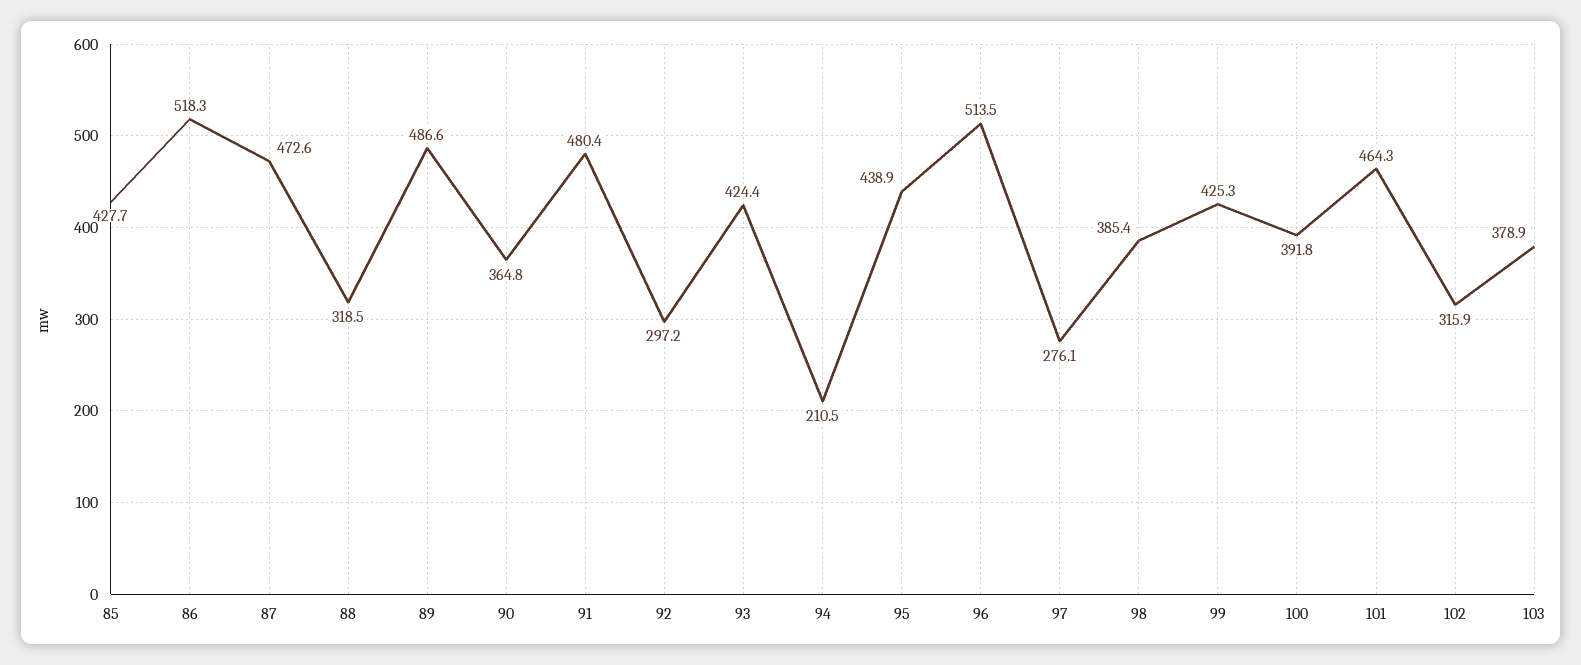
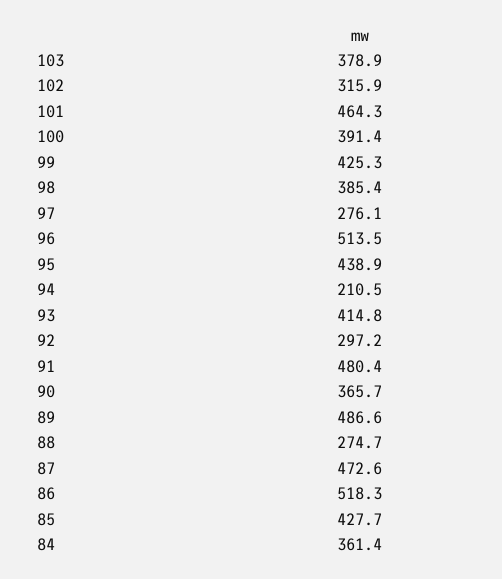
88: 318.5 -> 274.7
90: 364.8 -> 365.7
93: 424.4 -> 414.8
100: 391.8 -> 391.4
84: none -> 361.4

